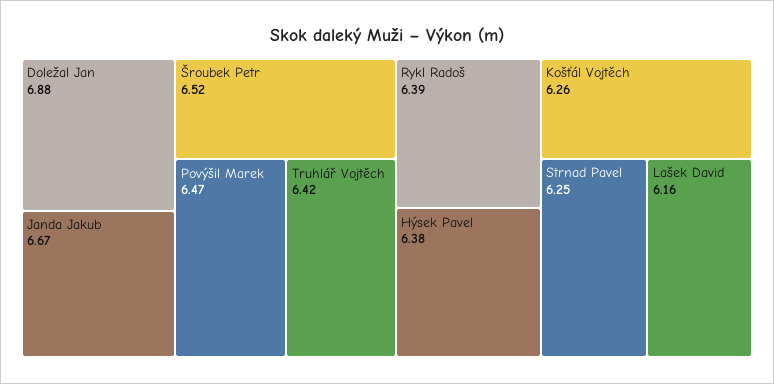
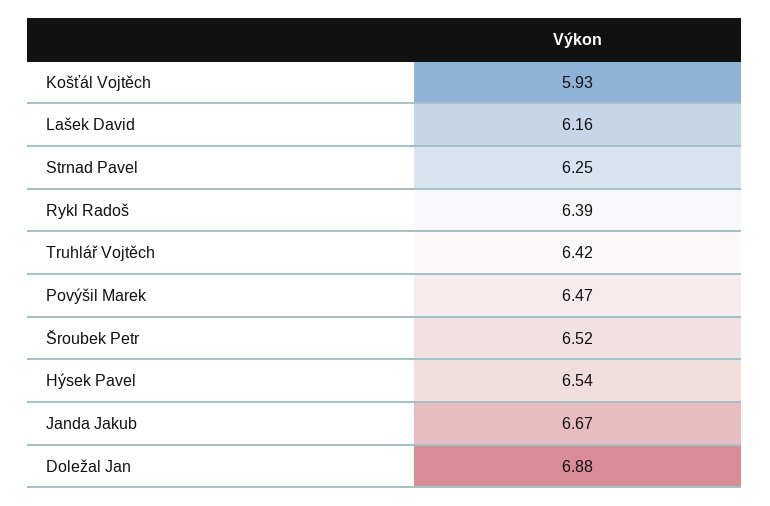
Hýsek Pavel: 6.38 -> 6.54
Košťál Vojtěch: 6.26 -> 5.93

